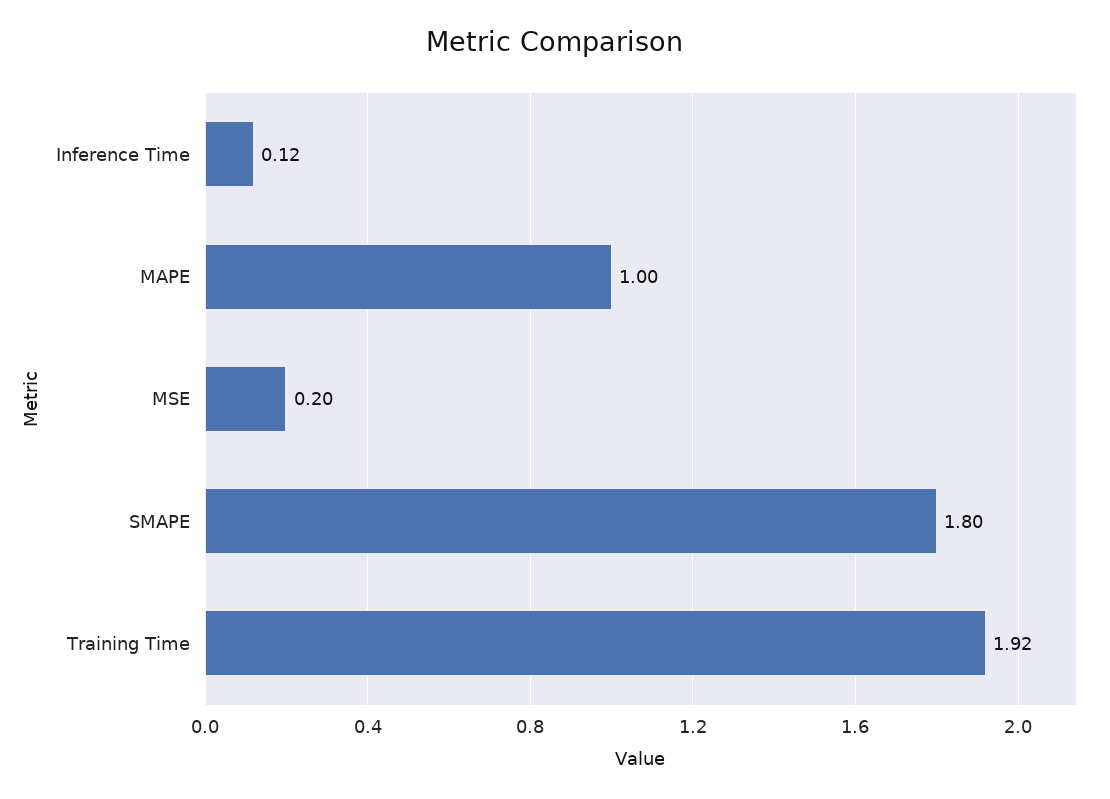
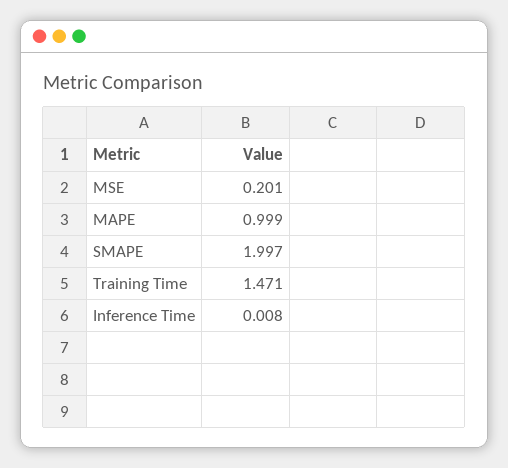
Inference Time: 0.12 -> 0.008
SMAPE: 1.8 -> 1.997
Training Time: 1.92 -> 1.471

